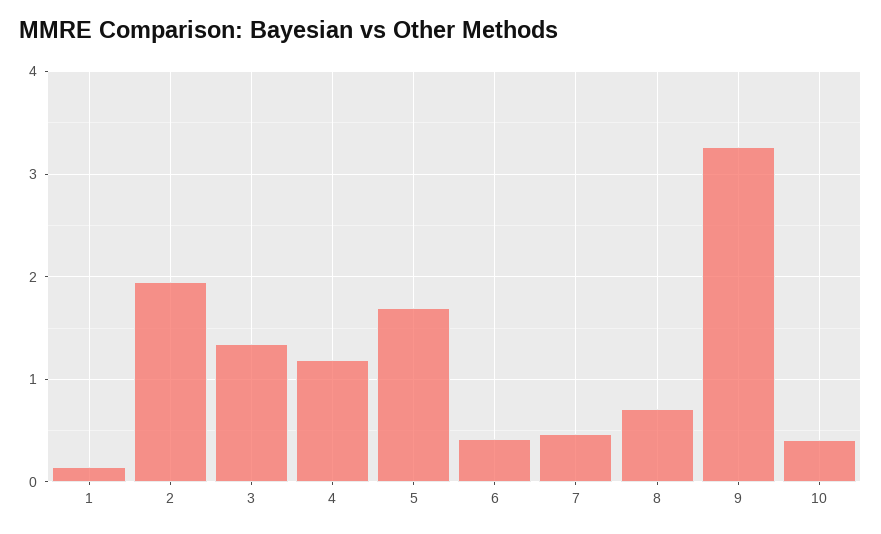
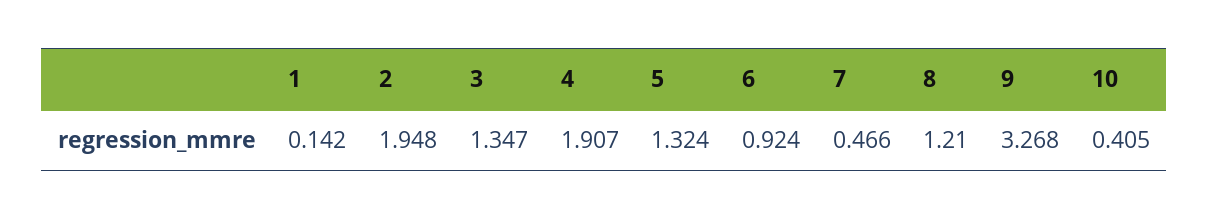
4: 1.2 -> 1.907
5: 1.7 -> 1.324
6: 0.4 -> 0.924
8: 0.7 -> 1.21

